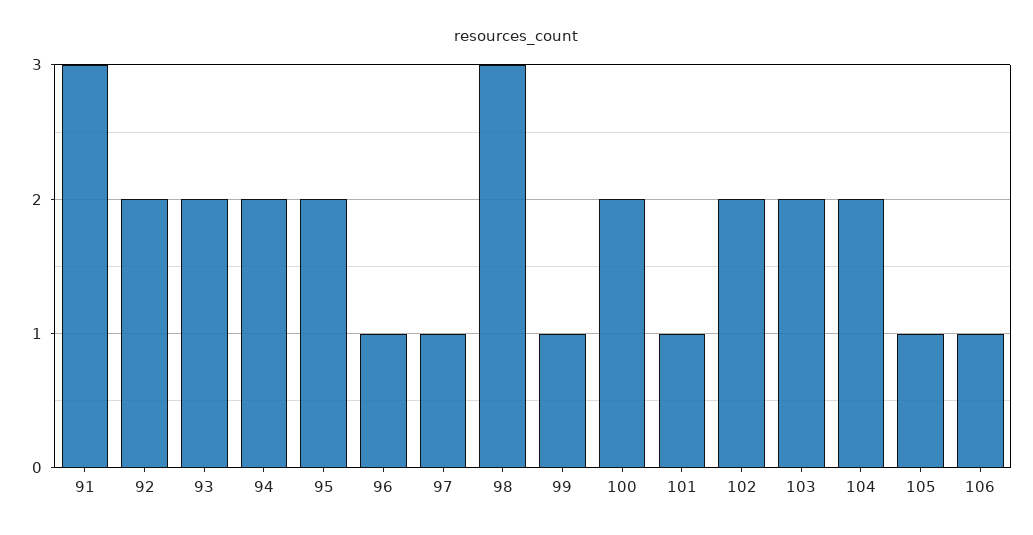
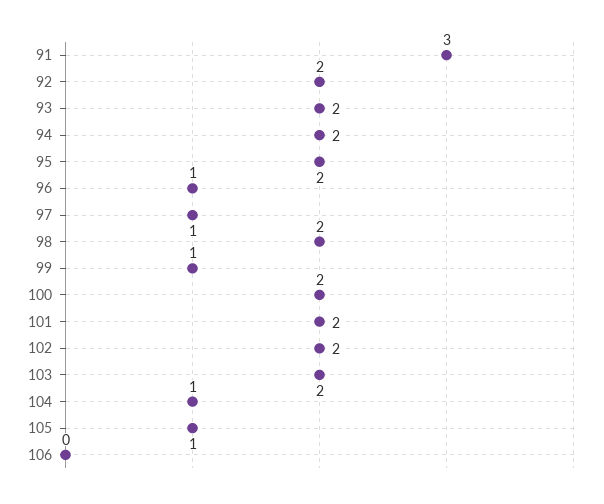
98: 3 -> 2
101: 1 -> 2
104: 2 -> 1
106: 1 -> 0

